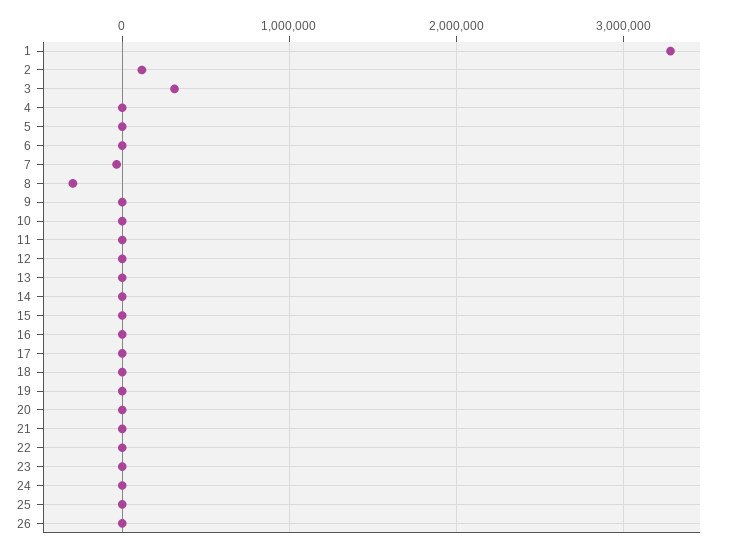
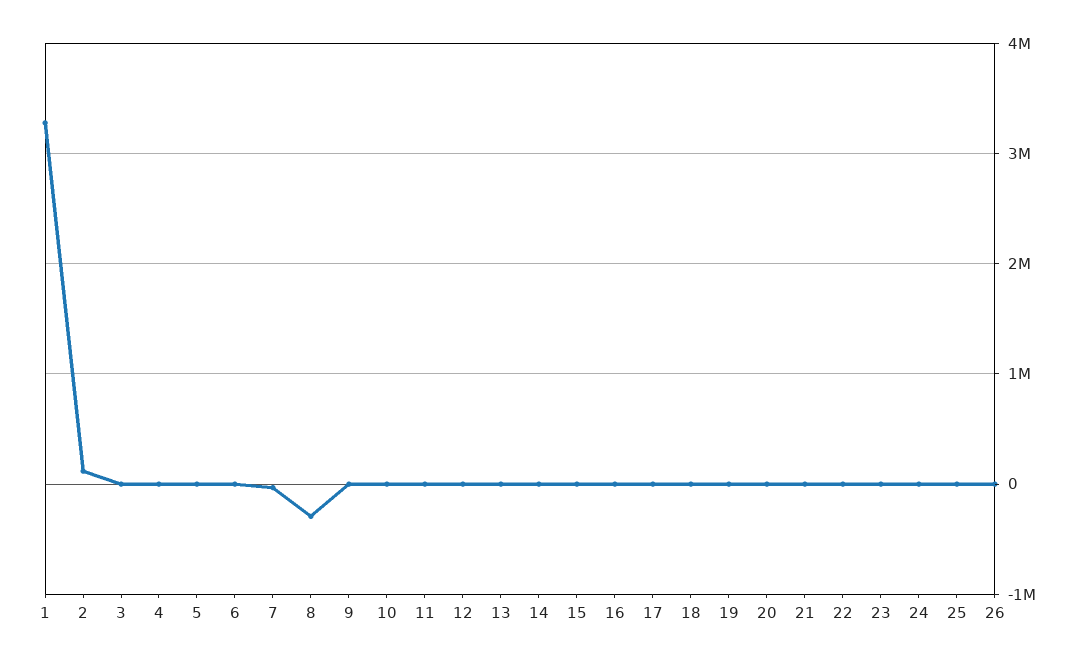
3: 300000 -> 0

